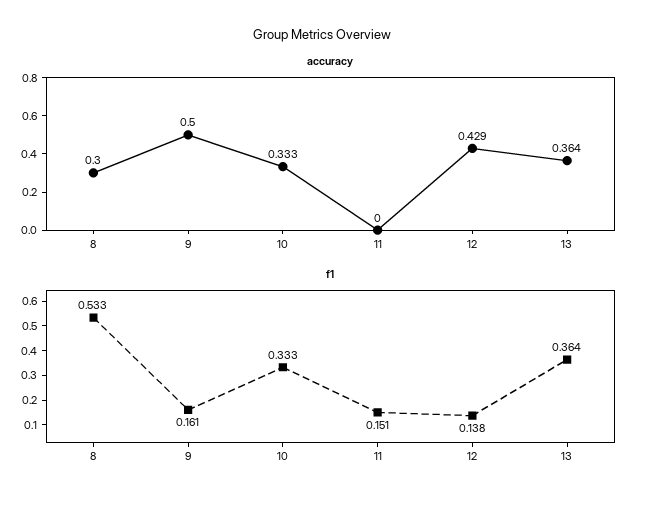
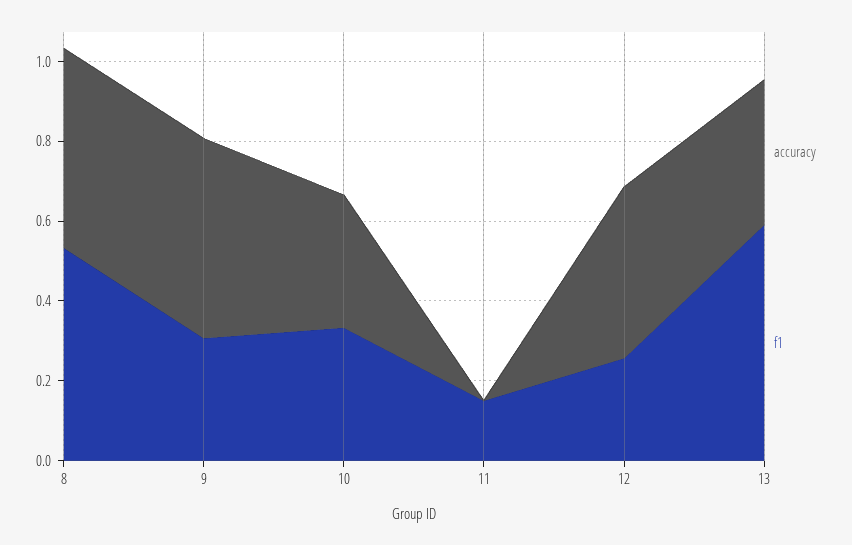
accuracy, 8: 0.3 -> 0.5
f1, 9: 0.161 -> 0.3
f1, 12: 0.138 -> 0.25
f1, 13: 0.364 -> 0.6

